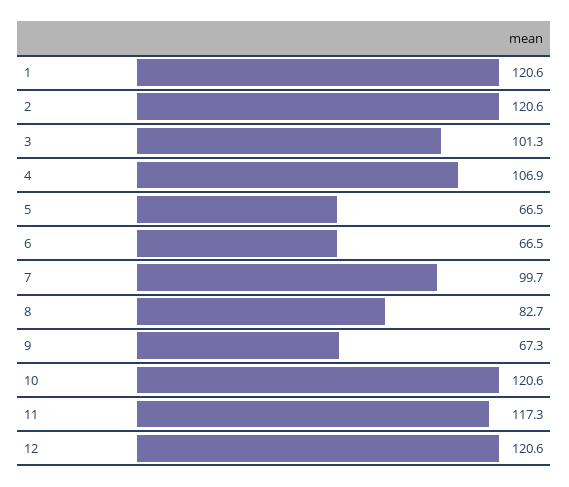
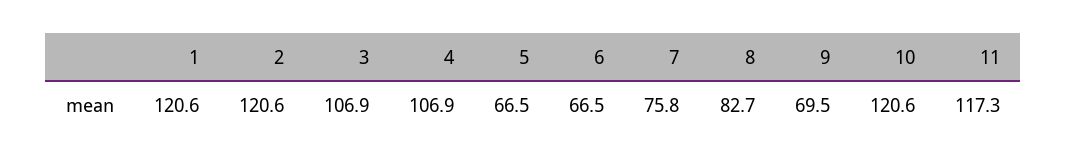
3: 101.3 -> 106.9
7: 99.7 -> 75.8
9: 67.3 -> 69.5
12: 120.6 -> none

